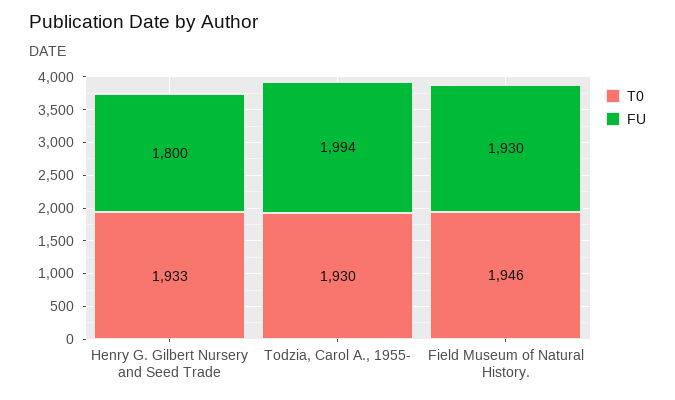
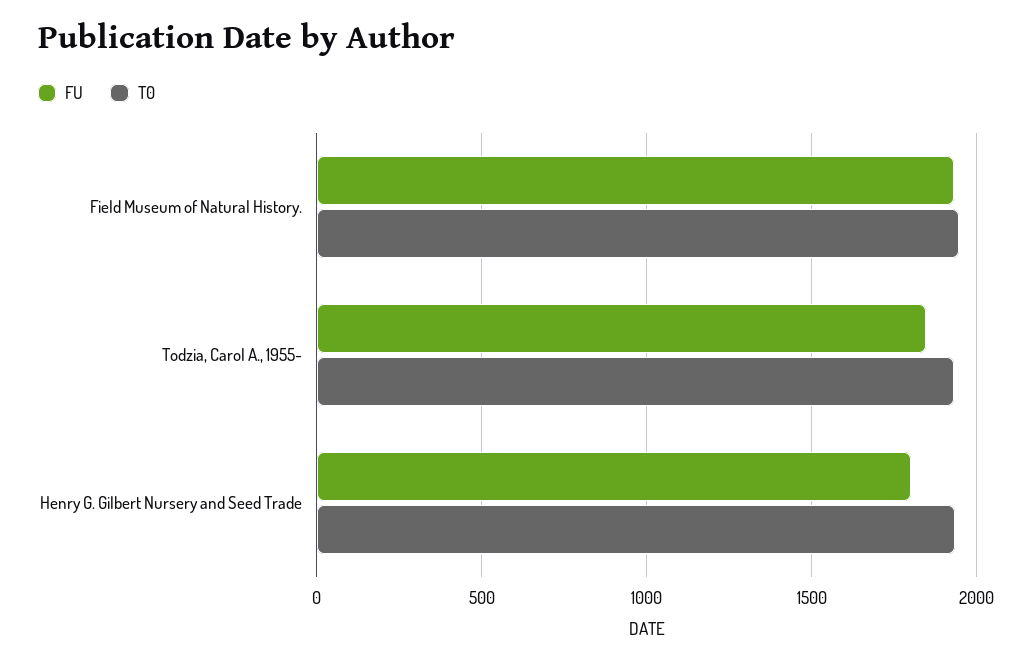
FU, Todzia, Carol A., 1955-: 1994 -> 1850

